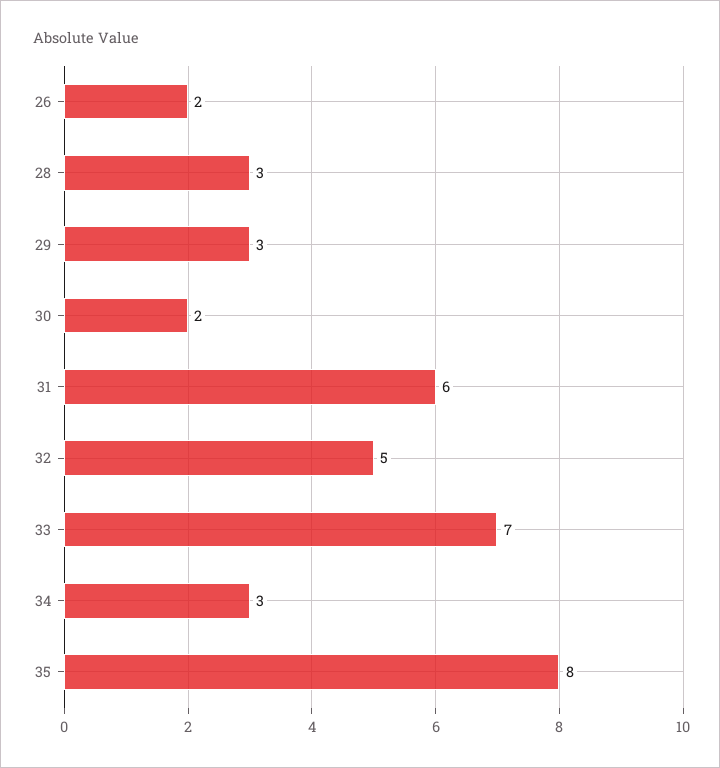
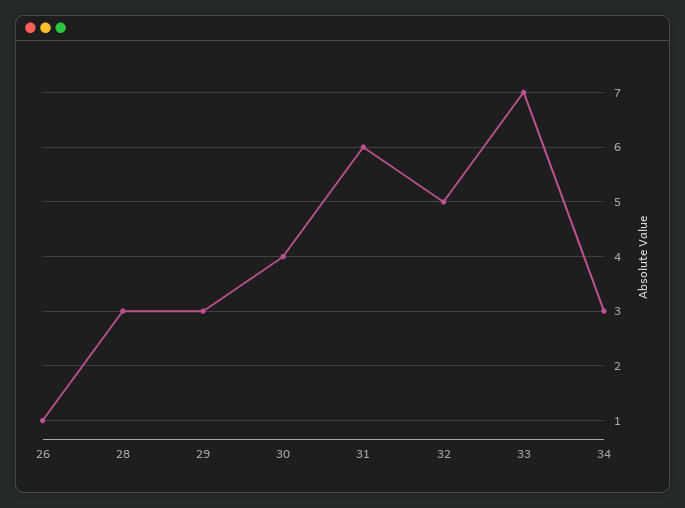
26: 2 -> 1
30: 2 -> 4
35: 8 -> none

